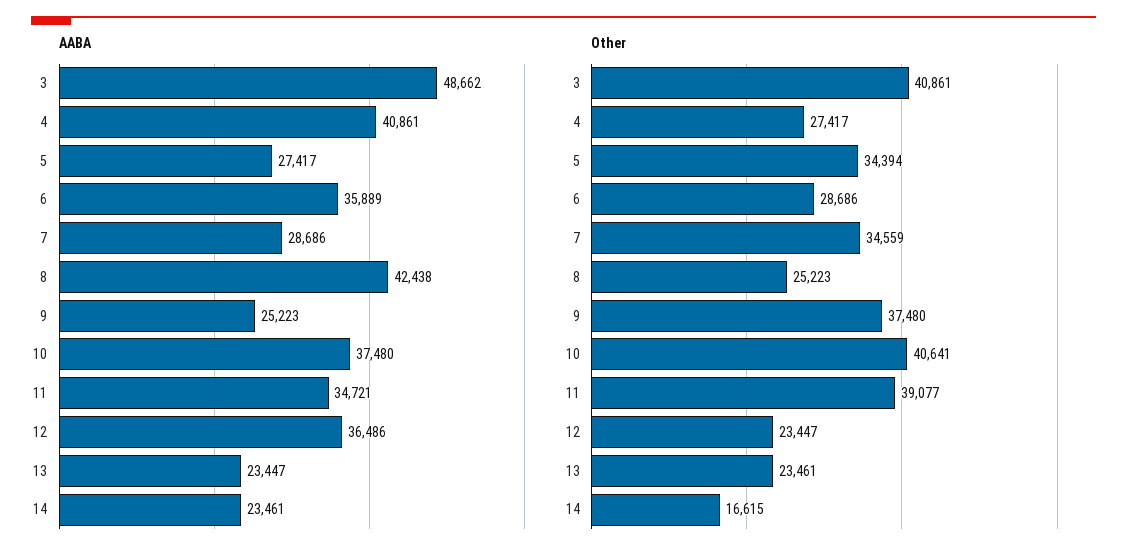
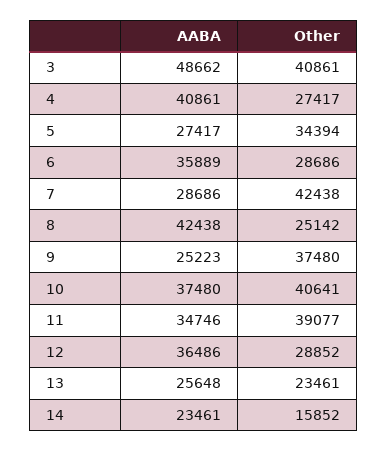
AABA, 11: 34721 -> 34746
AABA, 13: 23447 -> 25648
Other, 7: 34559 -> 42438
Other, 8: 25223 -> 25142
Other, 12: 23447 -> 28852
Other, 14: 16615 -> 15852

